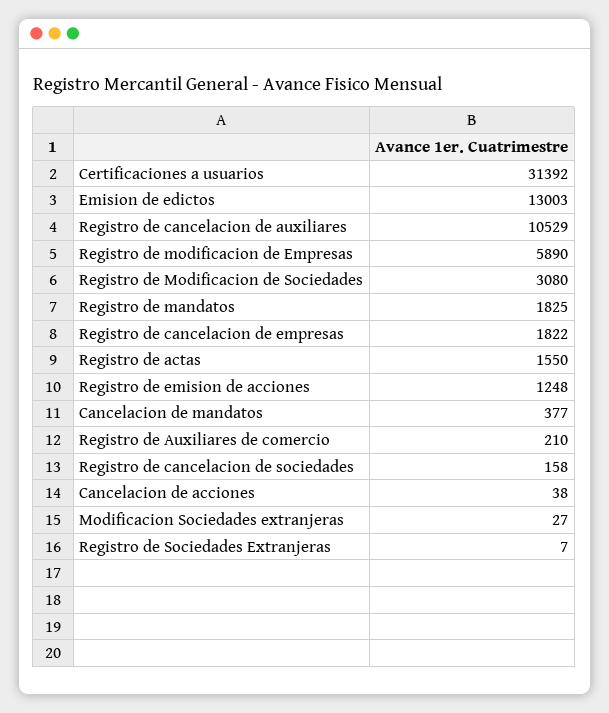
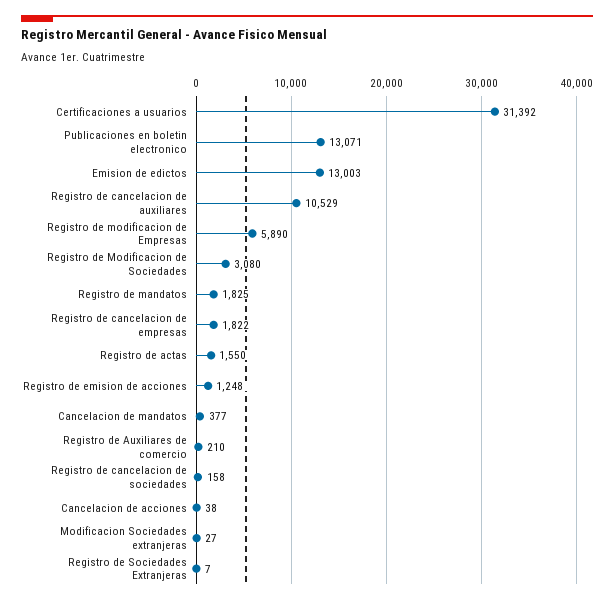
Publicaciones en boletin electronico: none -> 13071

